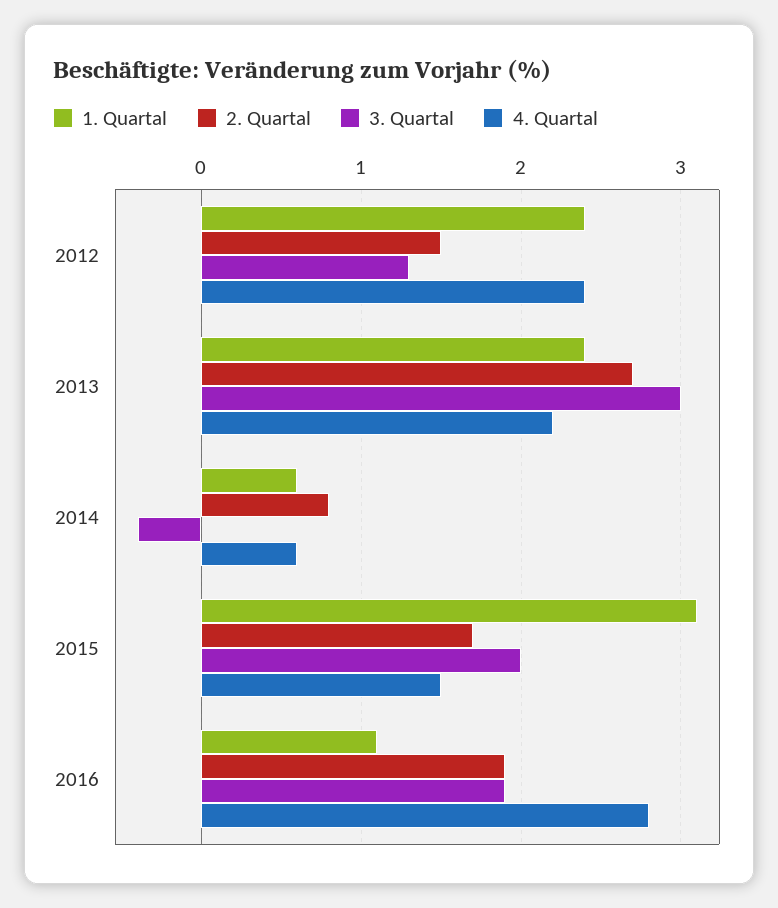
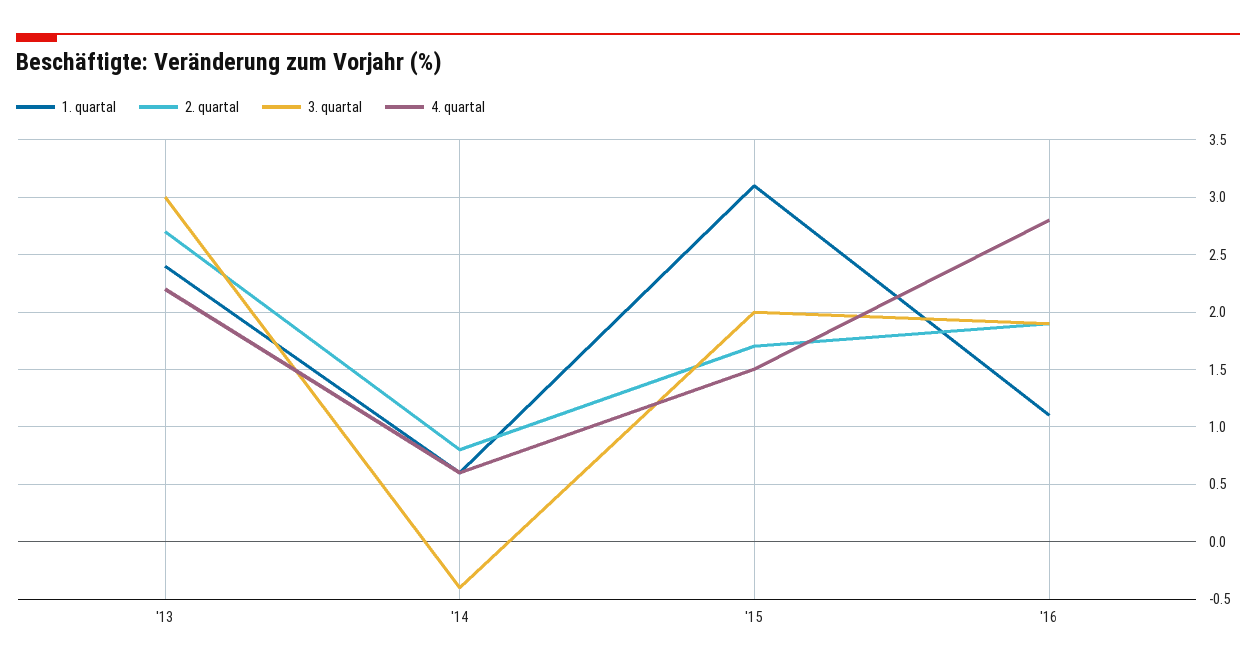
1. Quartal, 2012: 2.4 -> none
2. Quartal, 2012: 1.5 -> none
3. Quartal, 2012: 1.3 -> none
4. Quartal, 2012: 2.4 -> none

